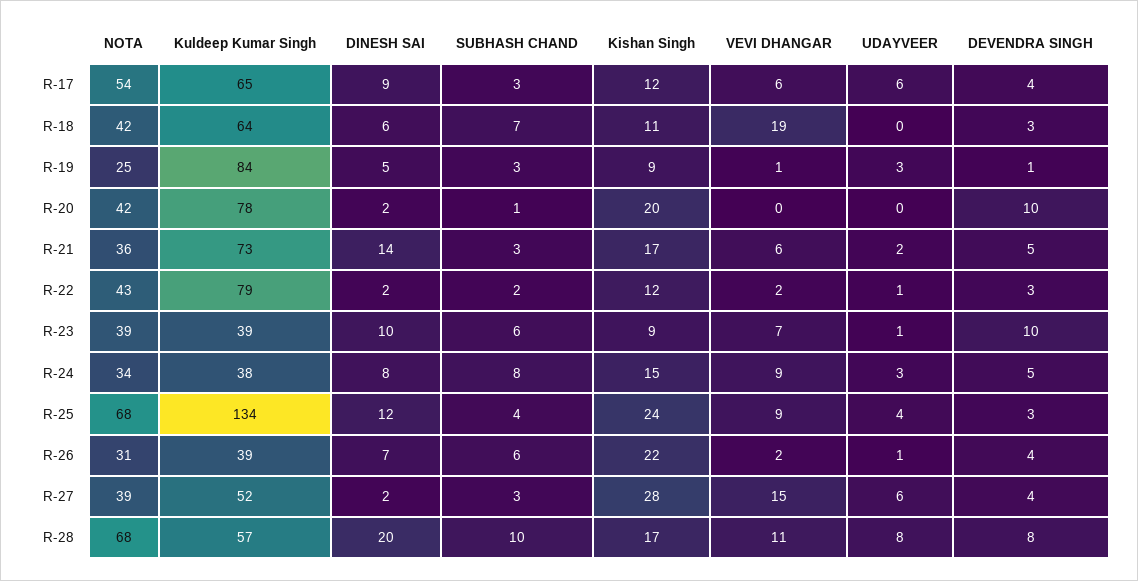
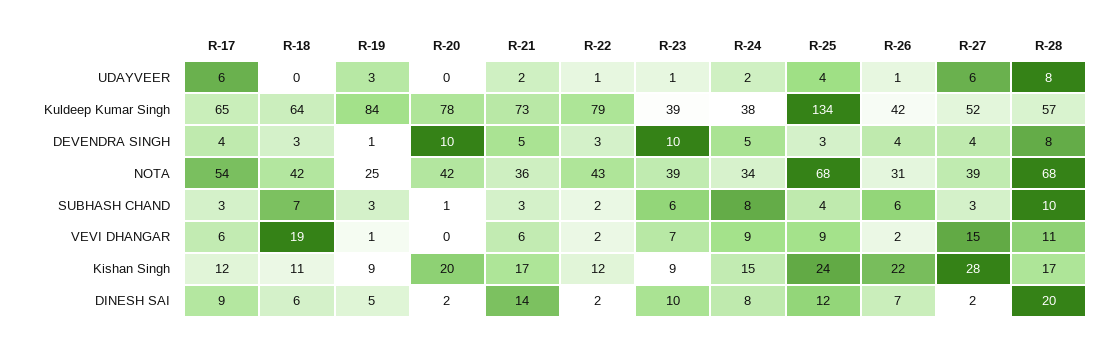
UDAYVEER, R-24: 3 -> 2
Kuldeep Kumar Singh, R-26: 39 -> 42

